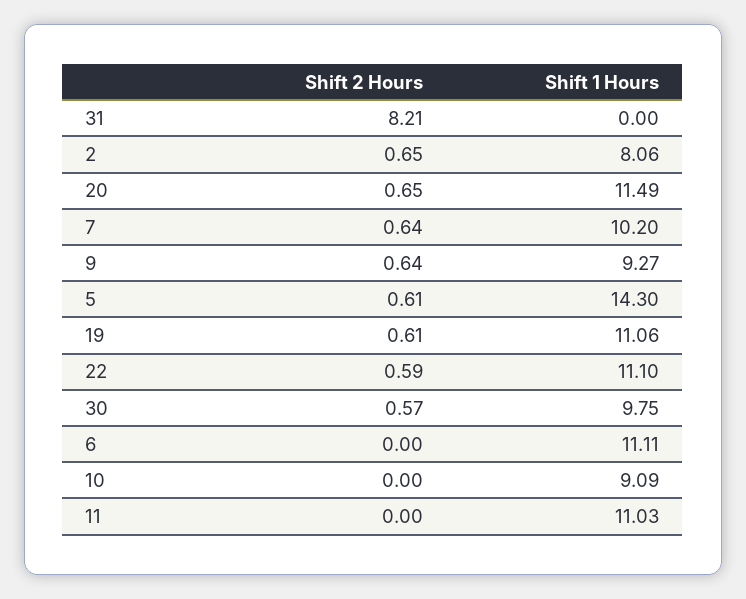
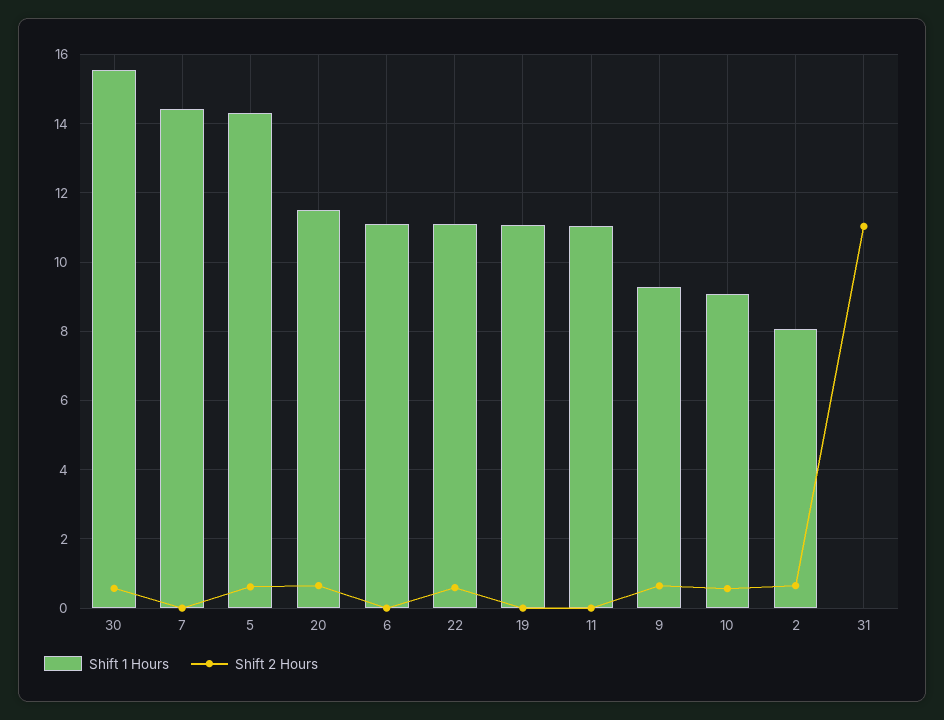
Shift 2 Hours, 31: 8.21 -> 11
Shift 2 Hours, 7: 0.64 -> 0
Shift 1 Hours, 7: 10.2 -> 14.4
Shift 2 Hours, 19: 0.61 -> 0
Shift 1 Hours, 30: 9.75 -> 15.6
Shift 2 Hours, 10: 0 -> 0.6

